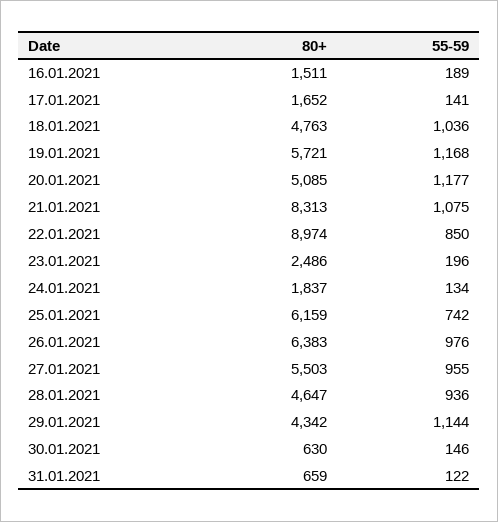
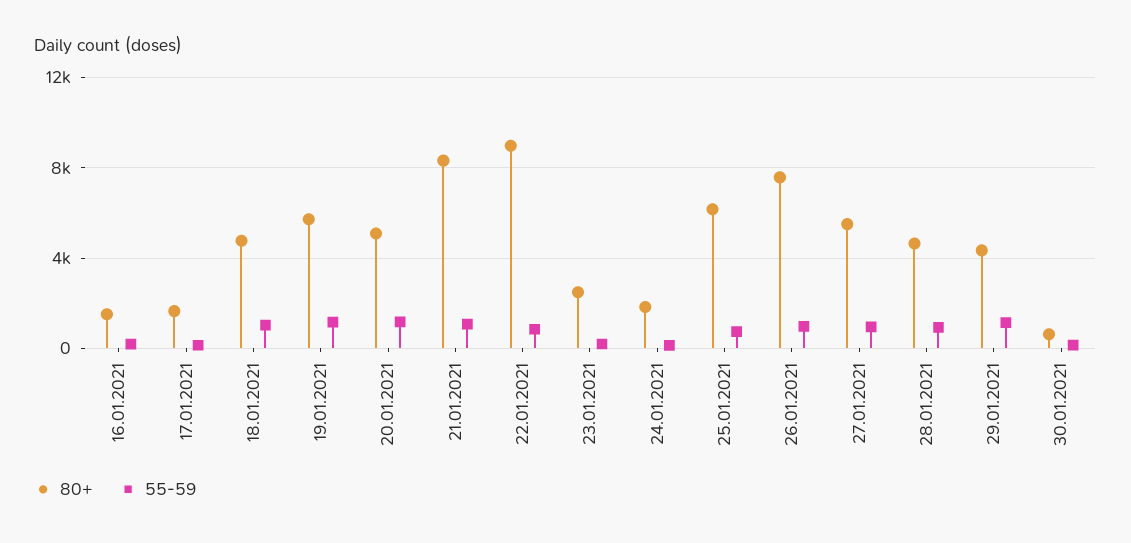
80+, 26.01.2021: 6383 -> 7500
80+, 31.01.2021: 659 -> none
55-59, 31.01.2021: 122 -> none

